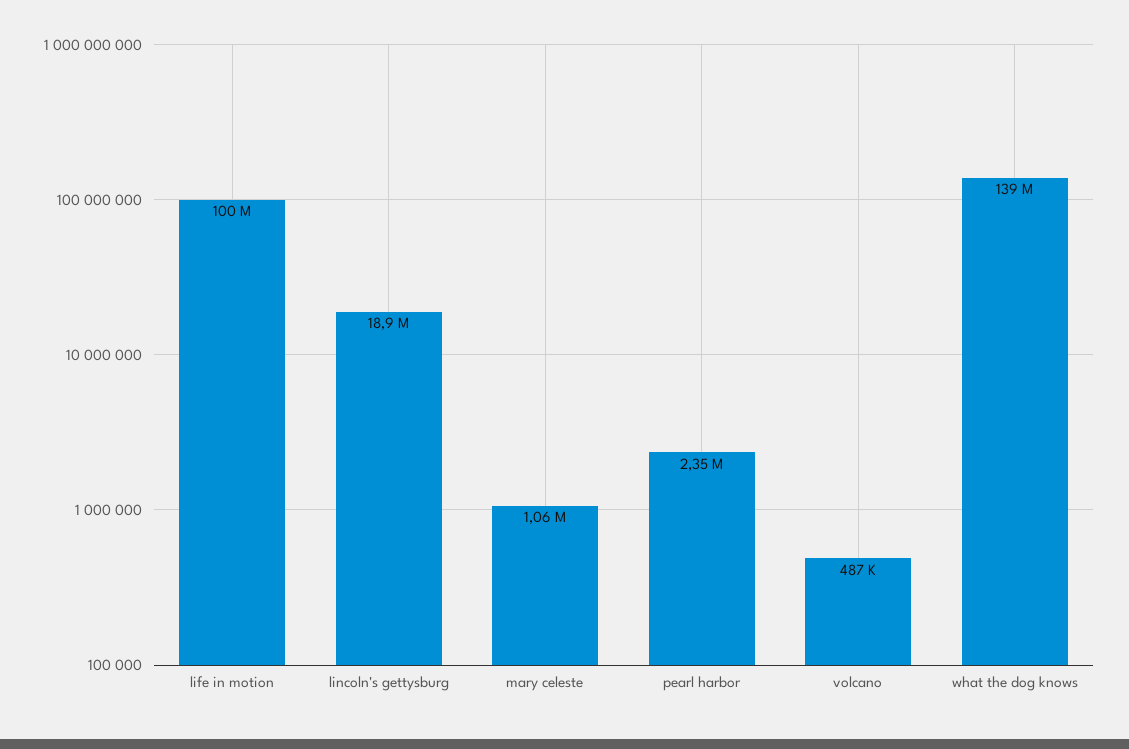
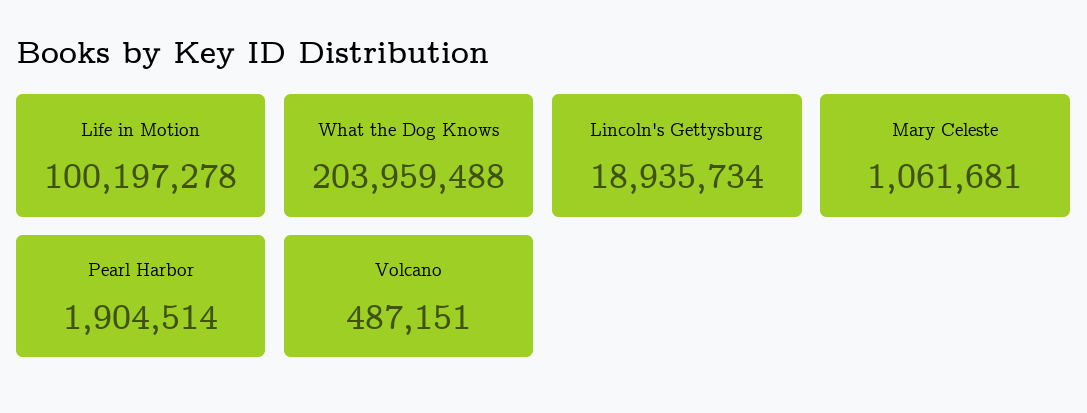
pearl harbor: 2350000 -> 1904514
what the dog knows: 139000000 -> 203959488

